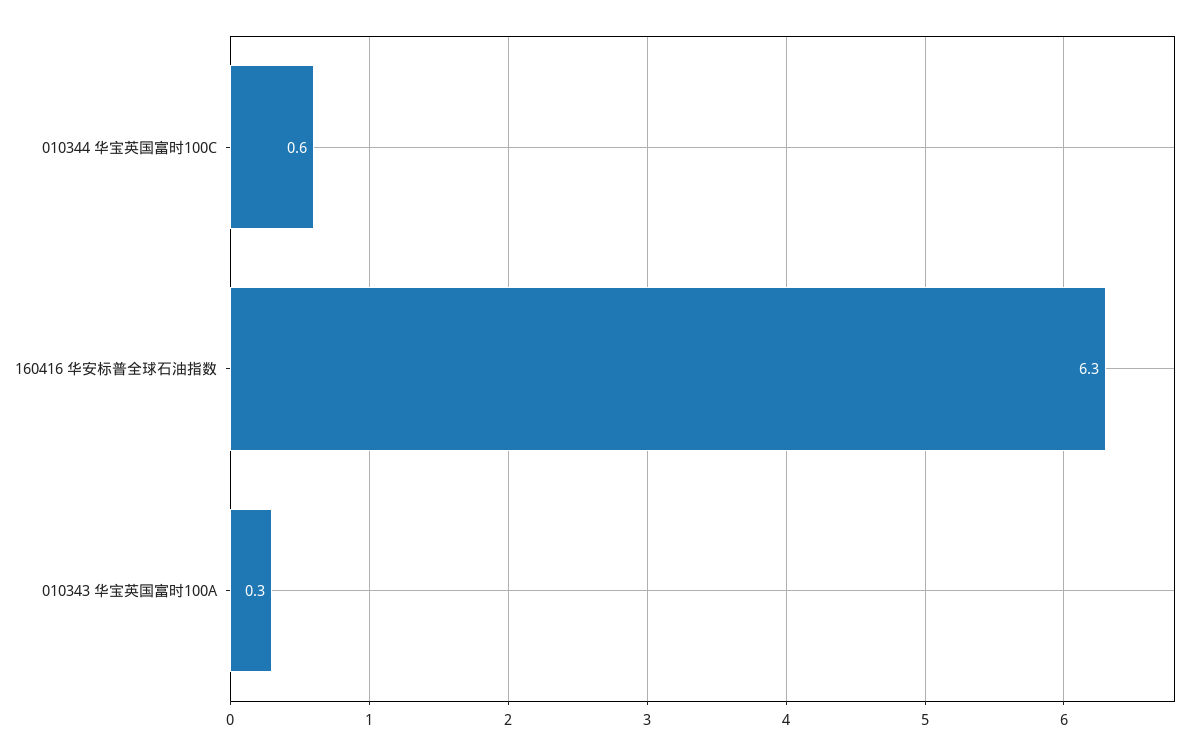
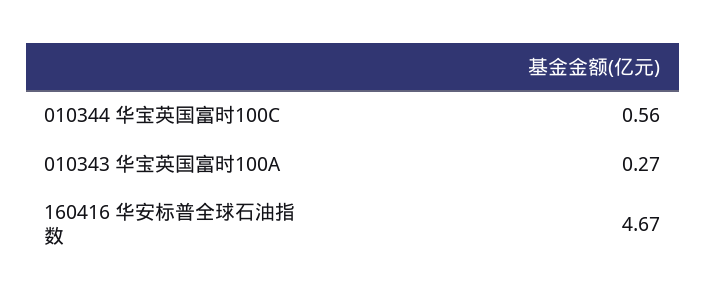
160416 华安标普全球石油指数: 6.3 -> 4.67

